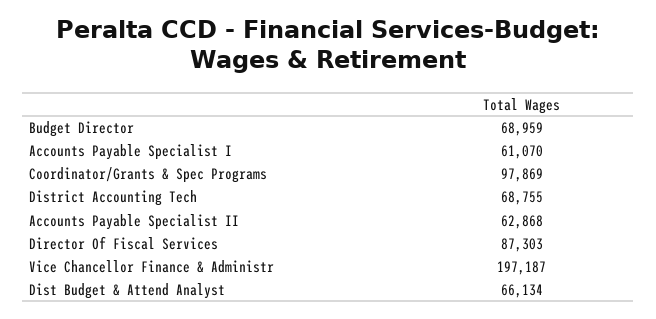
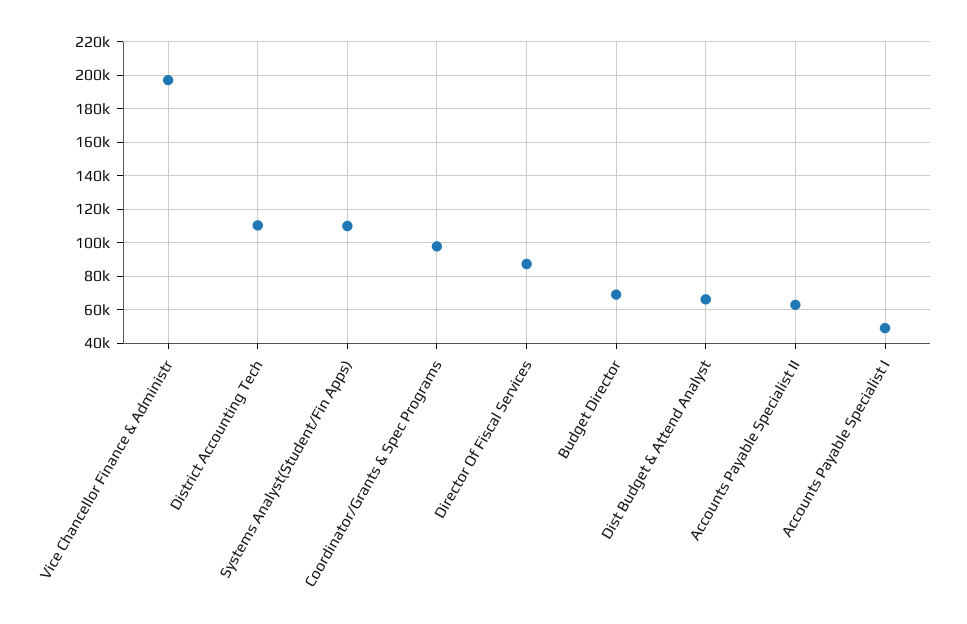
Accounts Payable Specialist I: 61070 -> 50000
District Accounting Tech: 68755 -> 110000
Systems Analyst(Student/Fin Apps): none -> 110000

